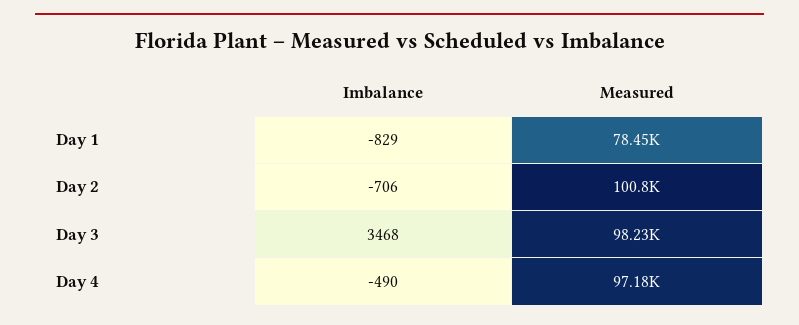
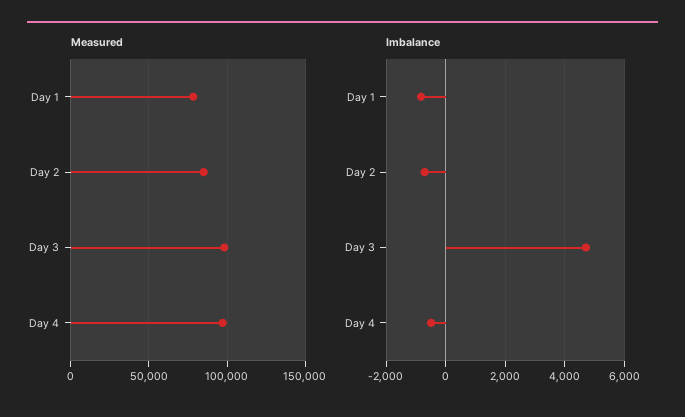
Measured, Day 2: 100800 -> 85000
Imbalance, Day 3: 3468 -> 4750

